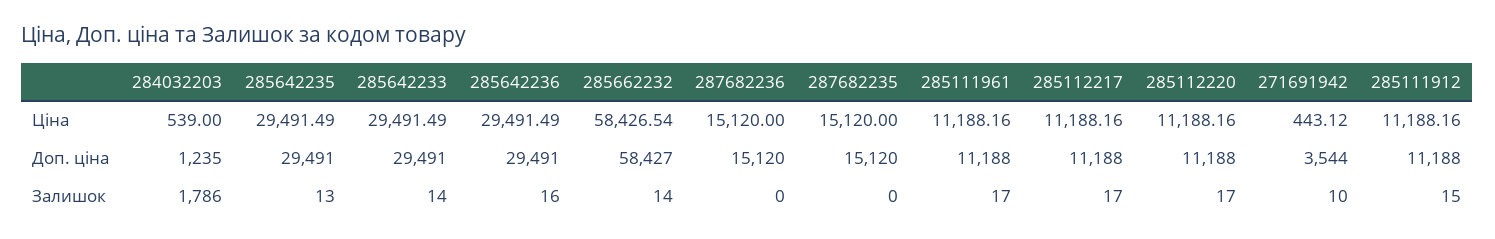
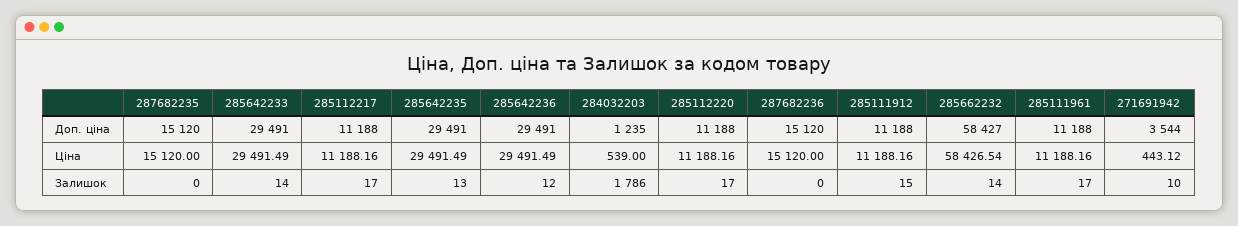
285642236, Залишок: 16 -> 12

